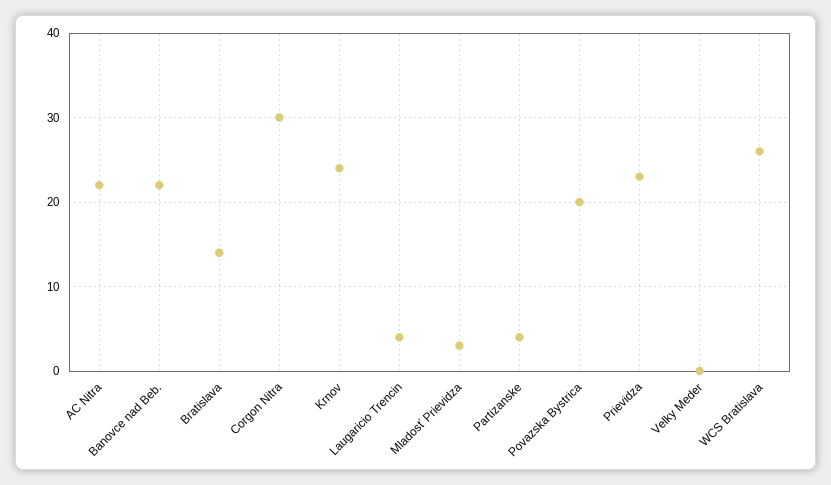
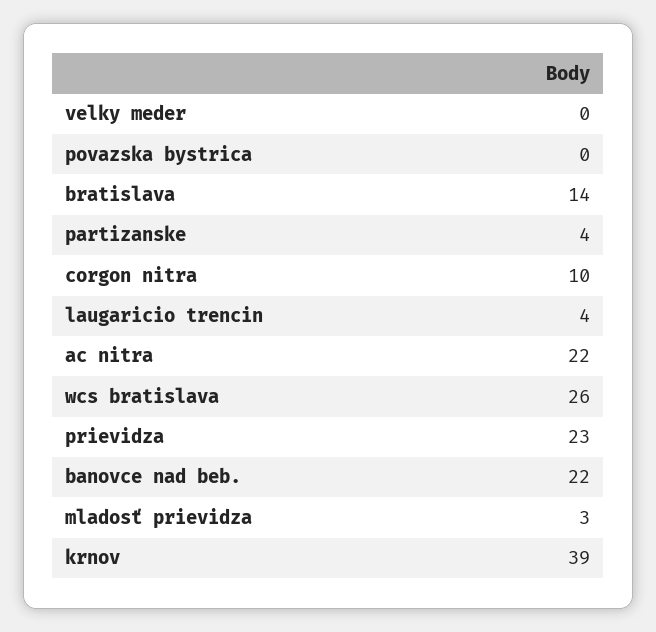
Corgon Nitra: 30 -> 10
Krnov: 24 -> 39
Povazska Bystrica: 20 -> 0

